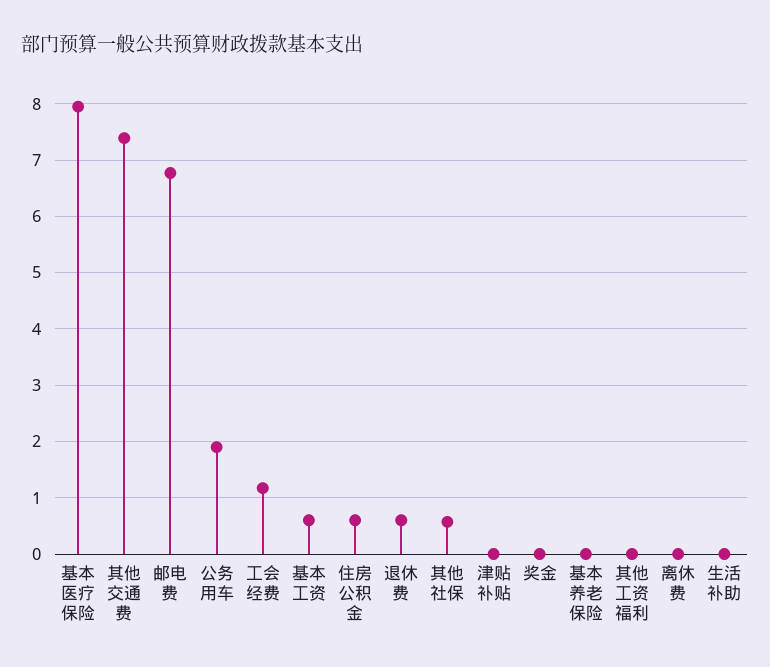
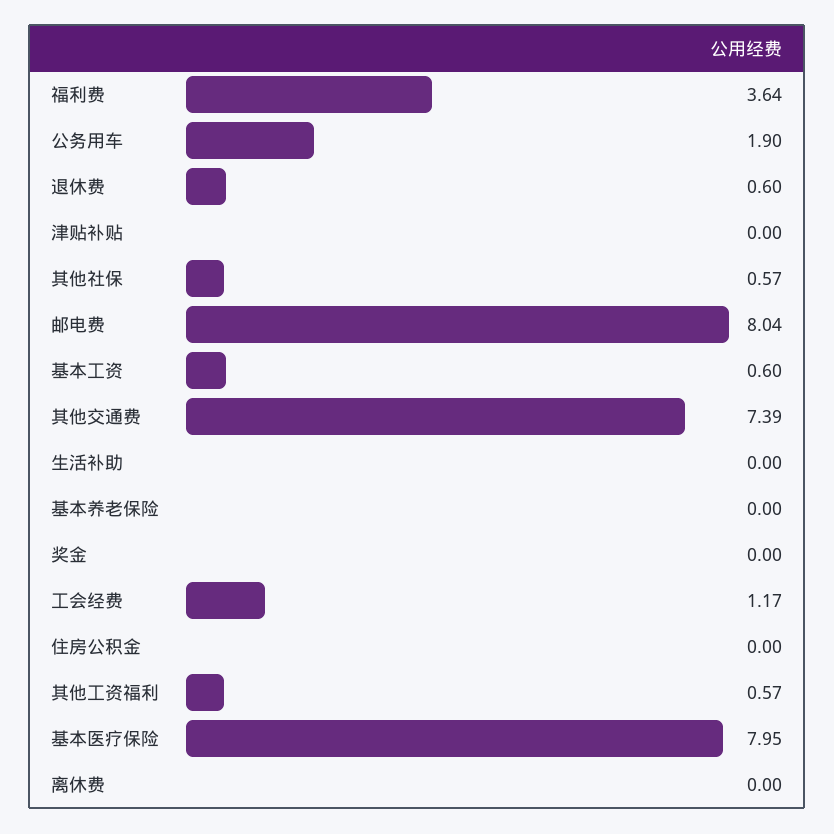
邮电费: 6.8 -> 8.04
住房公积金: 0.6 -> 0
其他工资福利: 0 -> 0.57
福利费: none -> 3.64

